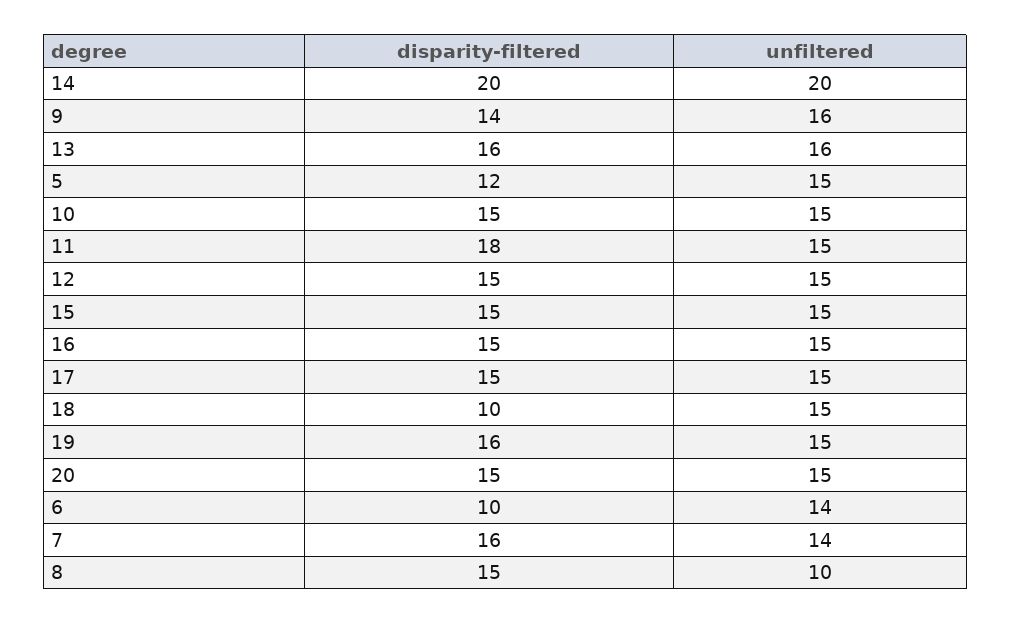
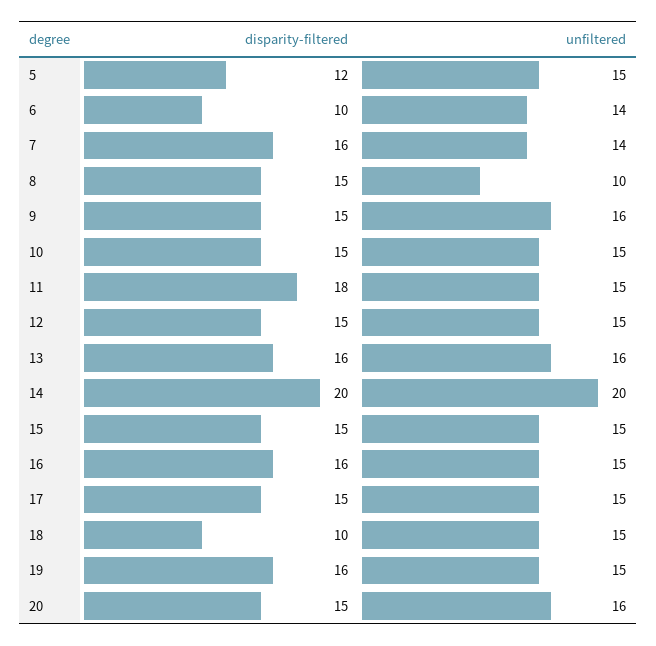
disparity-filtered, 9: 14 -> 15
disparity-filtered, 16: 15 -> 16
unfiltered, 20: 15 -> 16

